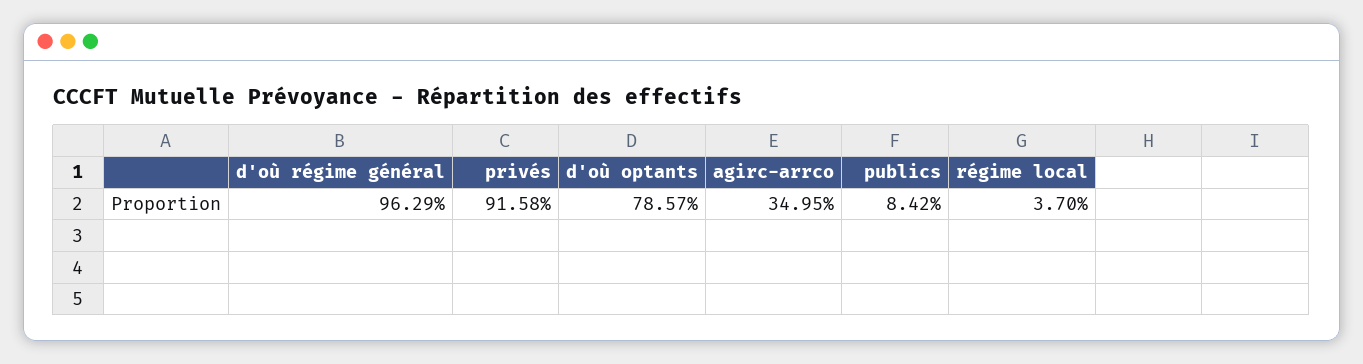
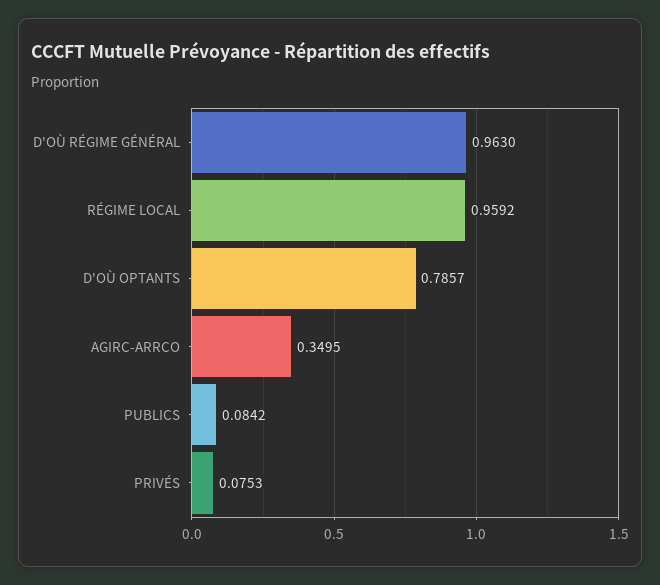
d'où régime général: 0.9629 -> 0.963
privés: 0.9158 -> 0.0753
régime local: 0.037 -> 0.9592

